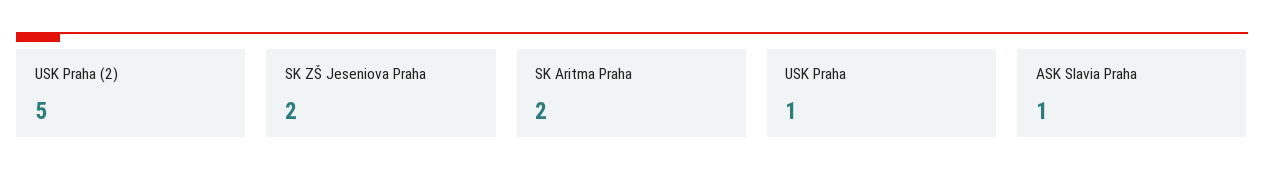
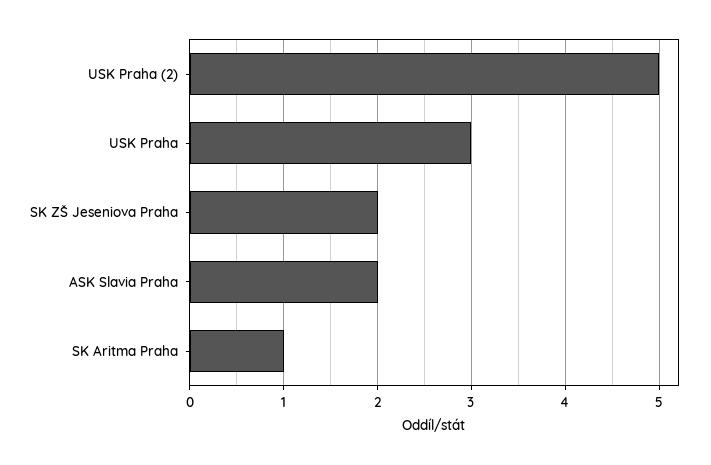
SK Aritma Praha: 2 -> 1
USK Praha: 1 -> 3
ASK Slavia Praha: 1 -> 2

